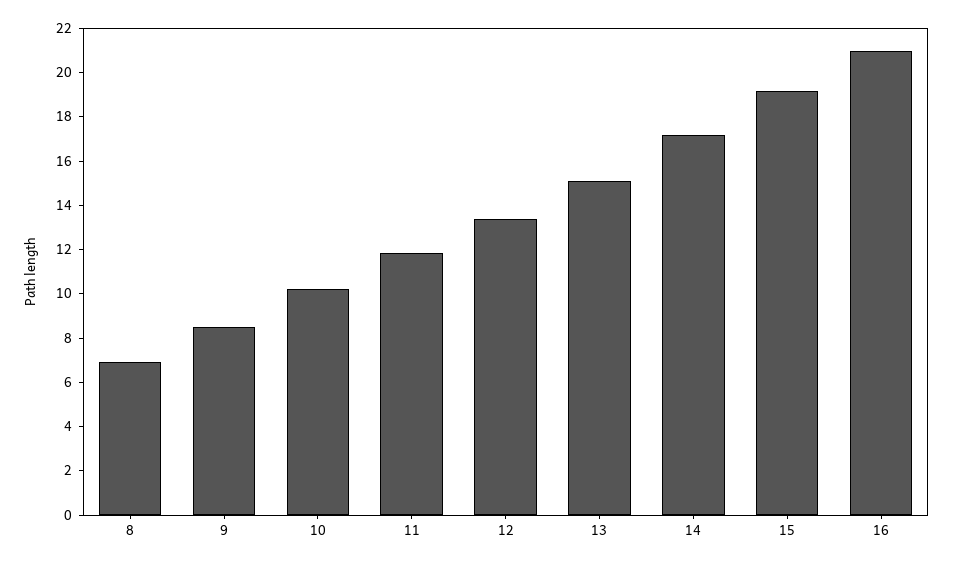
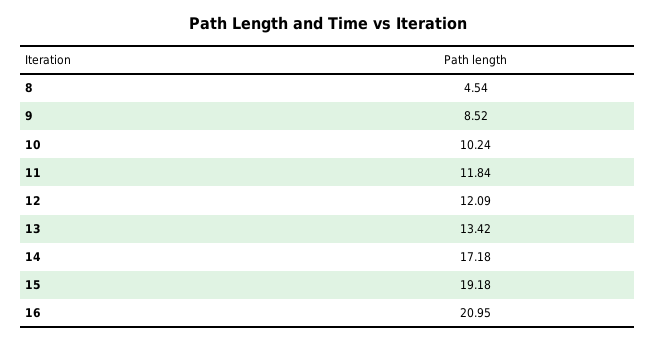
8: 7 -> 4.54
12: 13.5 -> 12.09
13: 15 -> 13.42

